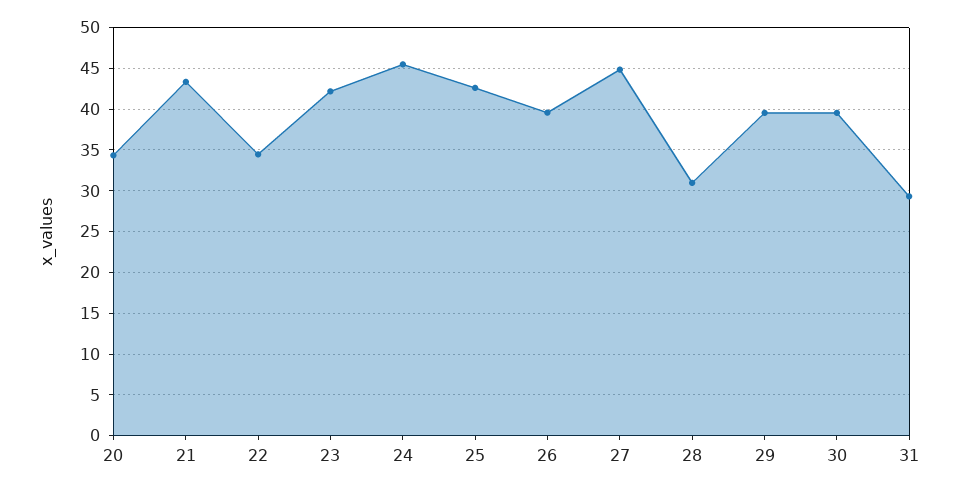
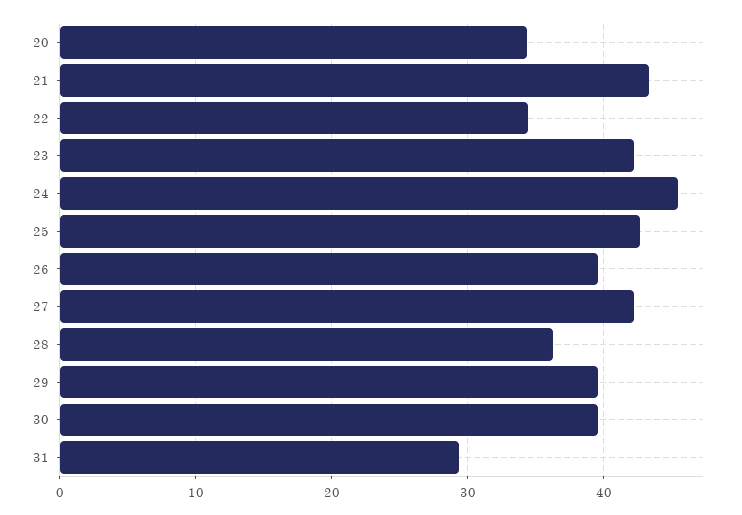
27: 45 -> 42
28: 31 -> 36

